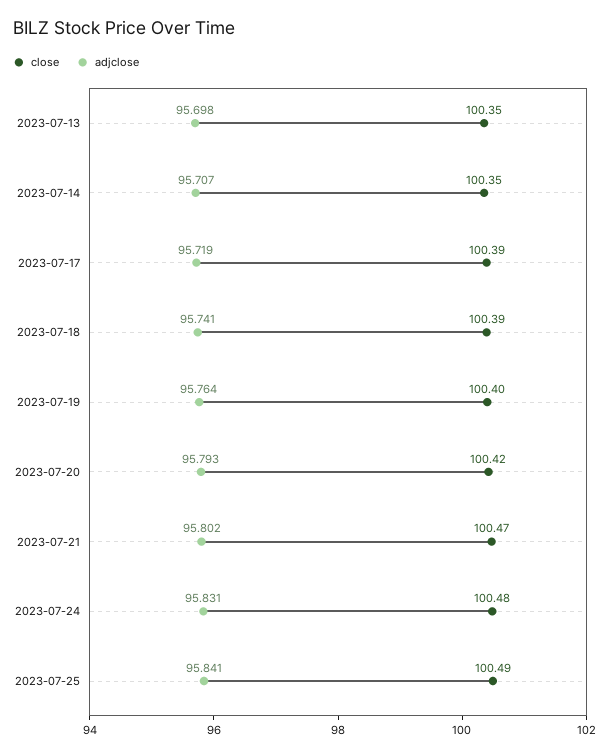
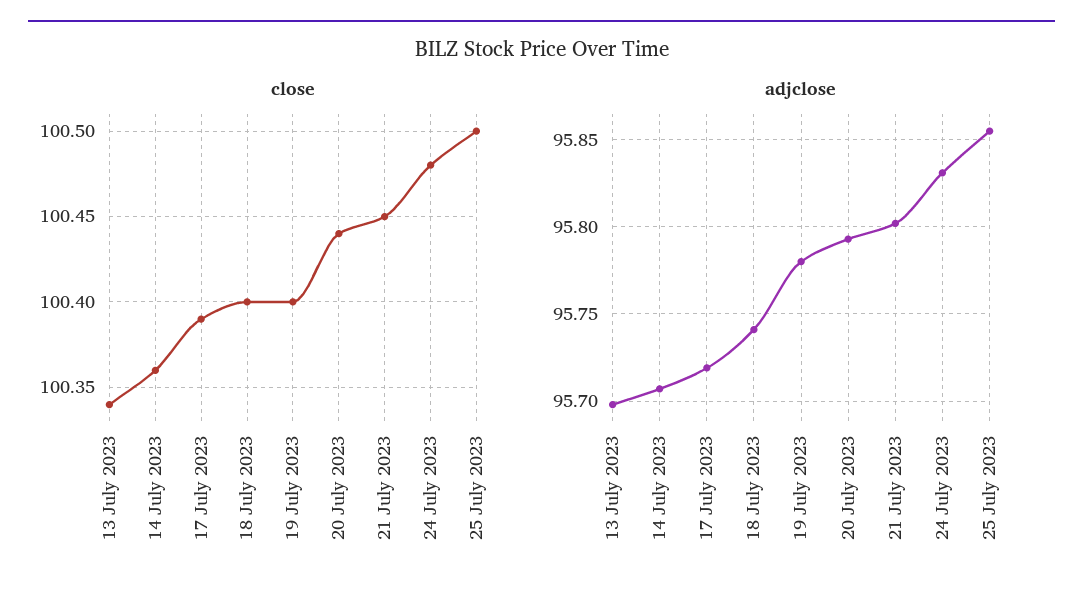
close, 2023-07-13: 100.35 -> 100.34
close, 2023-07-14: 100.35 -> 100.36
close, 2023-07-18: 100.39 -> 100.4
adjclose, 2023-07-19: 95.764 -> 95.78
close, 2023-07-20: 100.42 -> 100.44
close, 2023-07-21: 100.47 -> 100.45
close, 2023-07-25: 100.49 -> 100.5
adjclose, 2023-07-25: 95.841 -> 95.855

